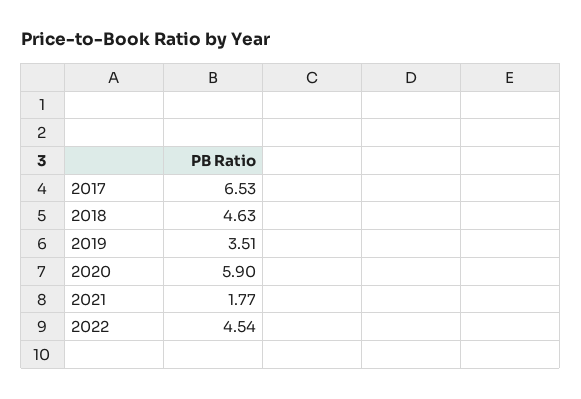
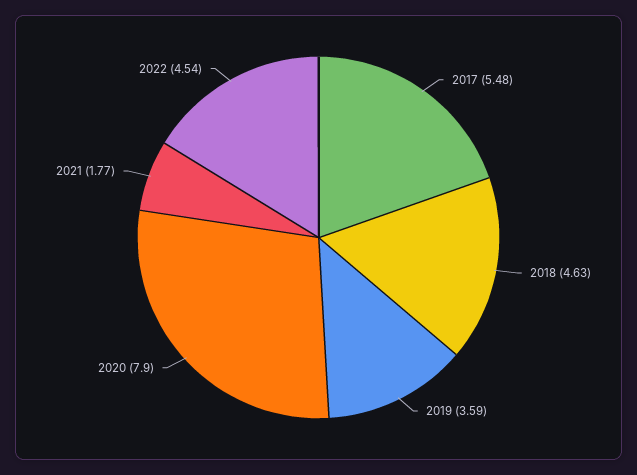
2017: 6.53 -> 5.48
2019: 3.51 -> 3.59
2020: 5.9 -> 7.9

